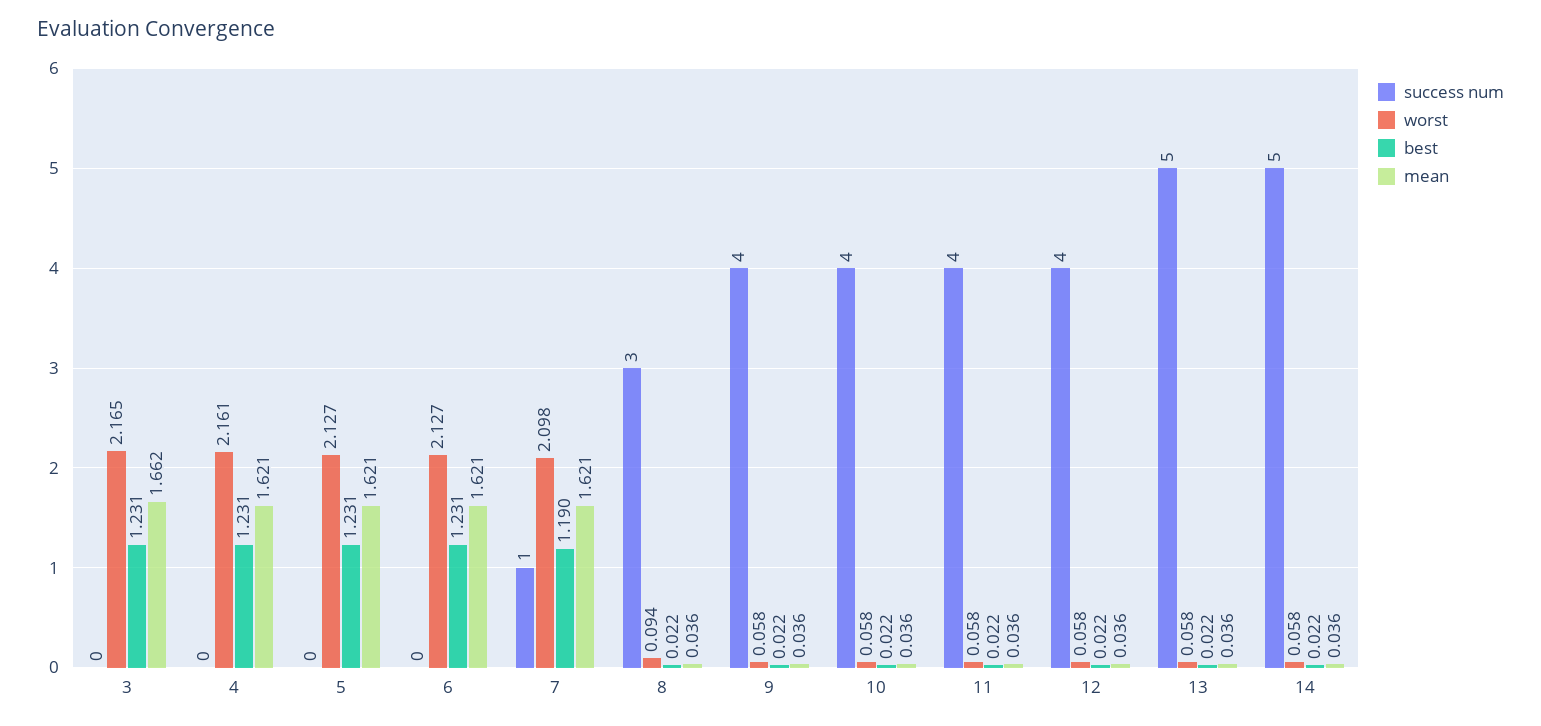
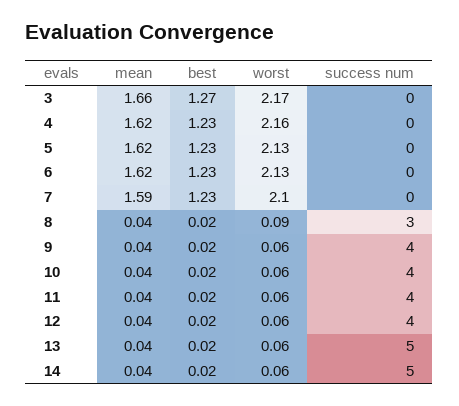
best, 3: 1.231 -> 1.27
success num, 7: 1 -> 0
best, 7: 1.19 -> 1.23
mean, 7: 1.621 -> 1.59

